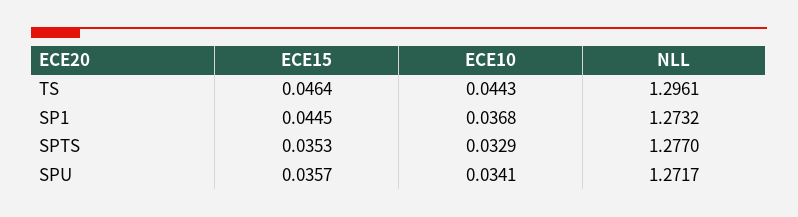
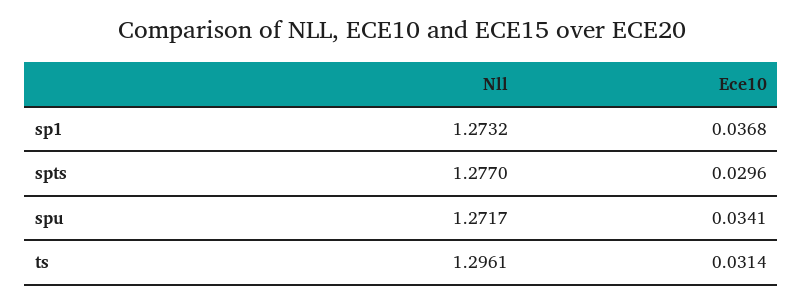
ECE15, TS: 0.0464 -> none
ECE10, TS: 0.0443 -> 0.0314
ECE15, SP1: 0.0445 -> none
ECE15, SPTS: 0.0353 -> none
ECE10, SPTS: 0.0329 -> 0.0296
ECE15, SPU: 0.0357 -> none

